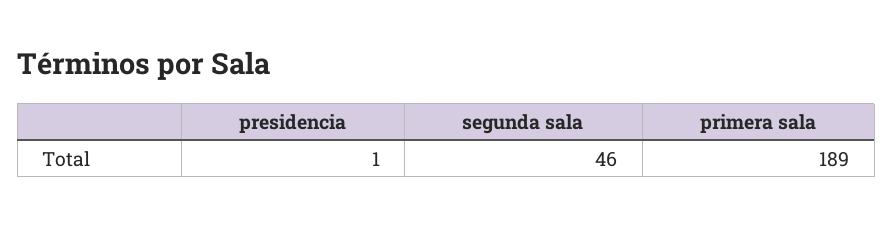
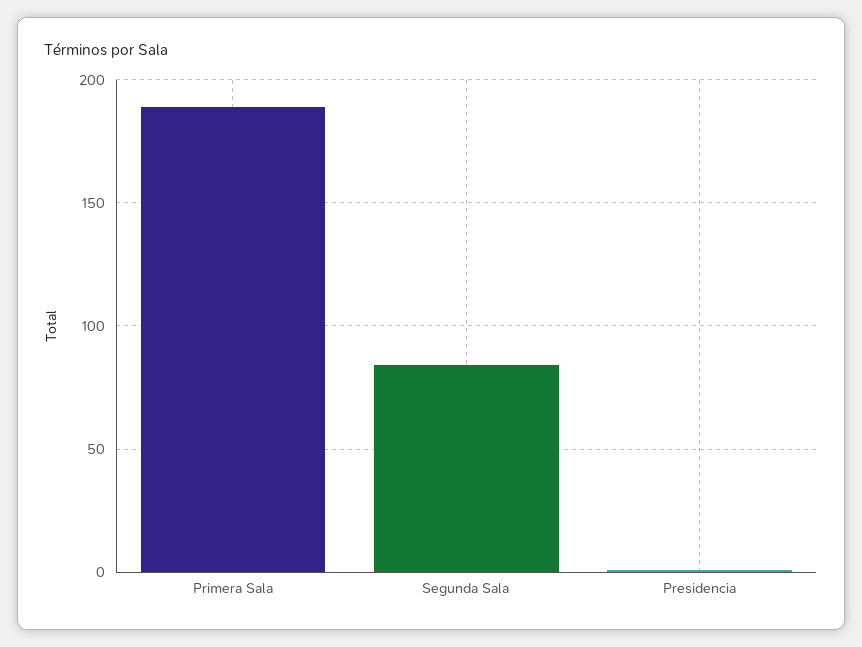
segunda sala: 46 -> 85

